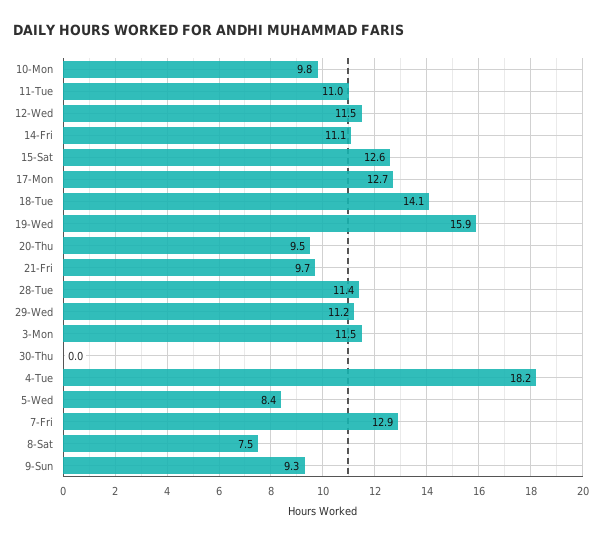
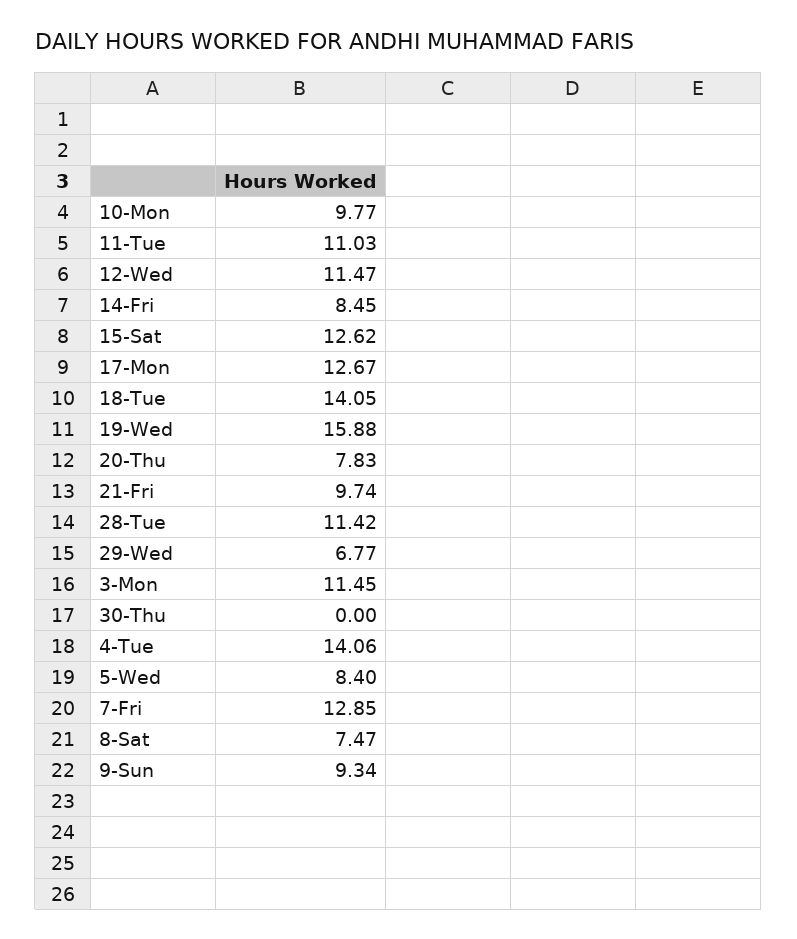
14-Fri: 11.1 -> 8.45
20-Thu: 9.5 -> 7.83
29-Wed: 11.2 -> 6.77
4-Tue: 18.2 -> 14.06

